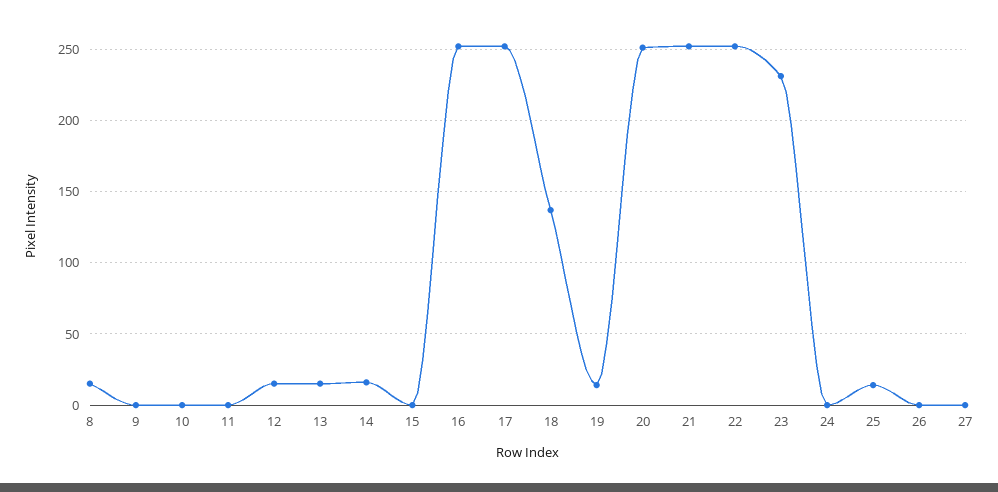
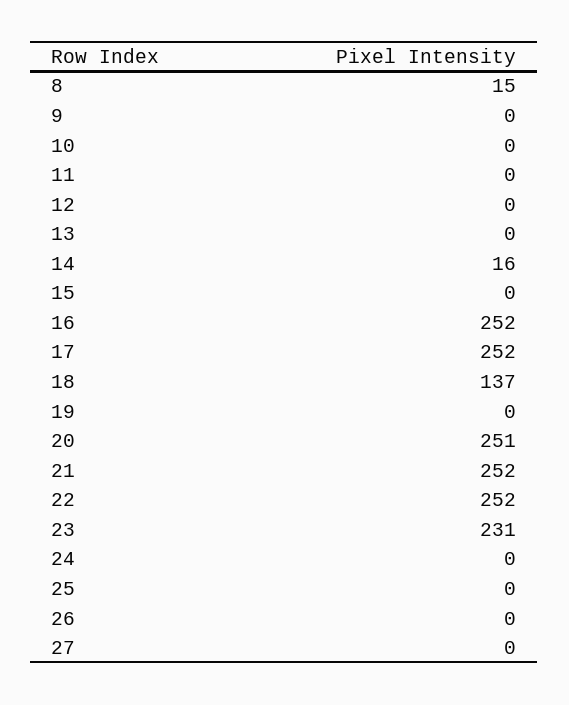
12: 15 -> 0
13: 15 -> 0
19: 15 -> 0
25: 15 -> 0

